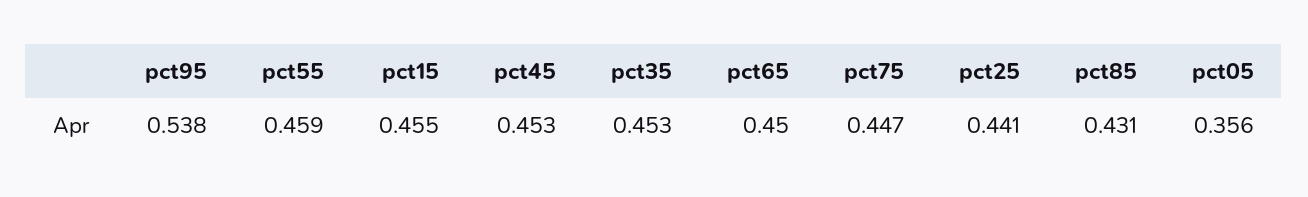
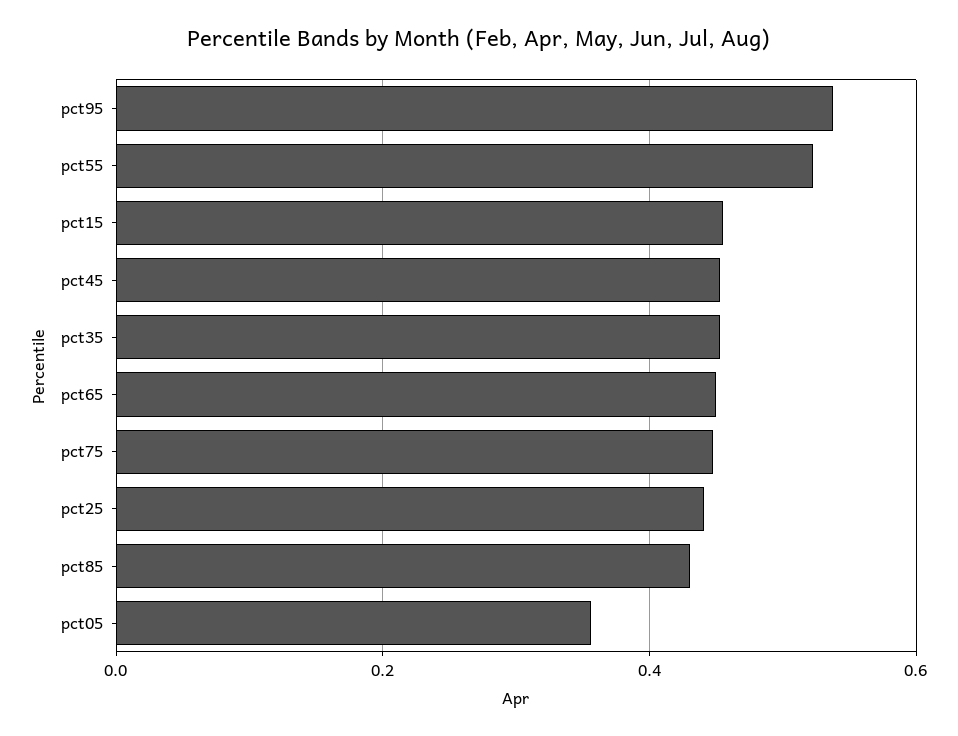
pct55: 0.459 -> 0.52

